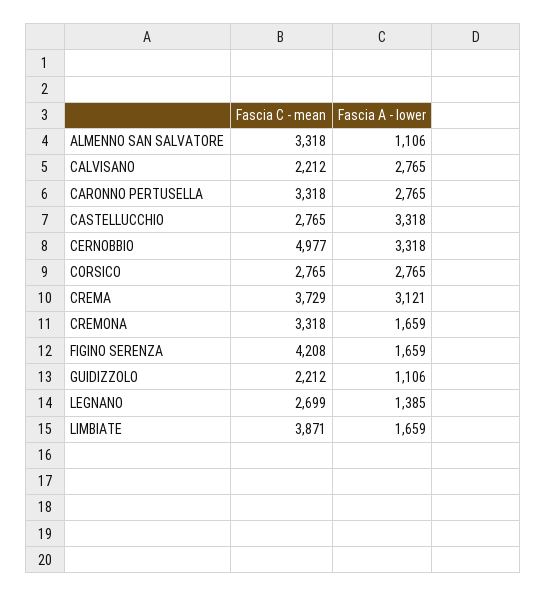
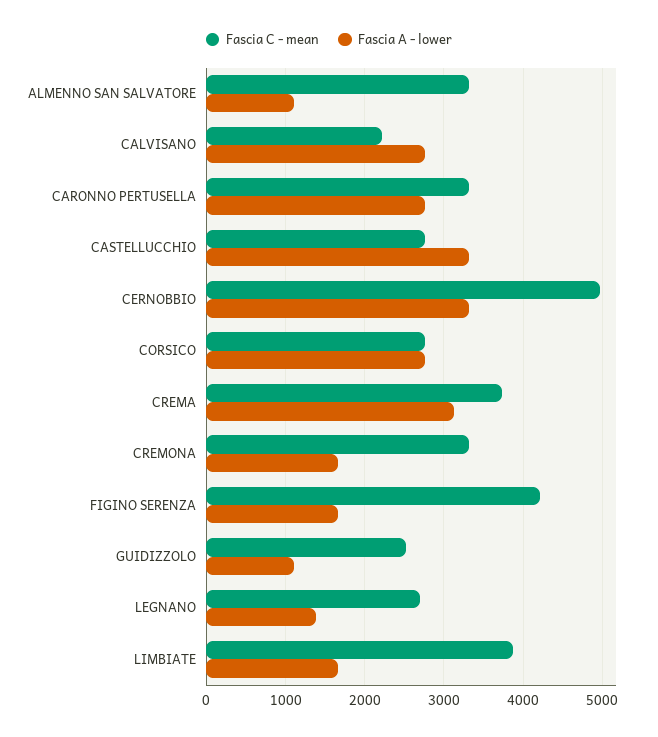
Fascia C - mean, GUIDIZZOLO: 2212 -> 2500

